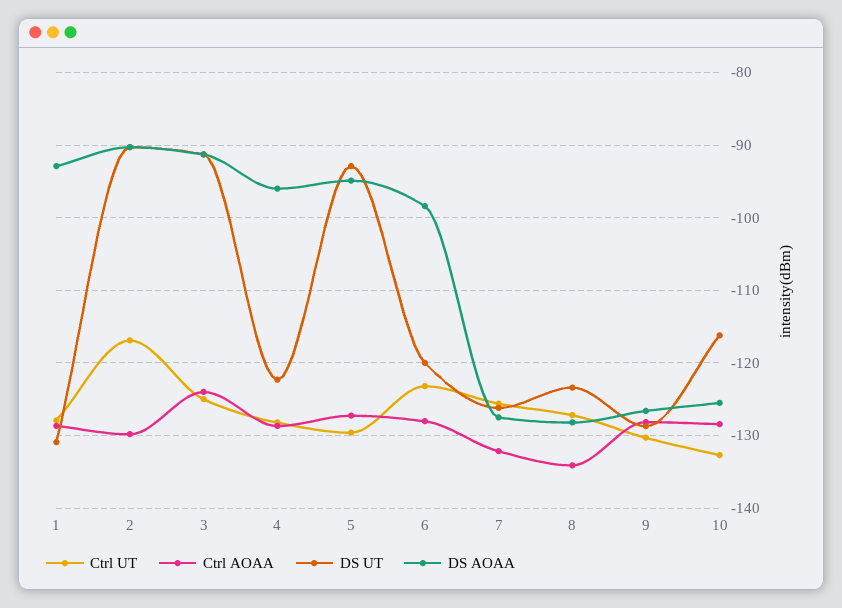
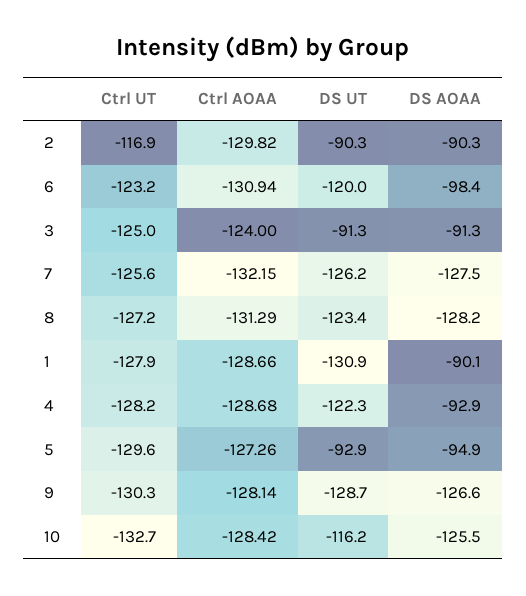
DS AOAA, 1: -93 -> -90.1
DS AOAA, 4: -96 -> -92.9
Ctrl AOAA, 6: -128 -> -130.94
Ctrl AOAA, 8: -134 -> -131.29

